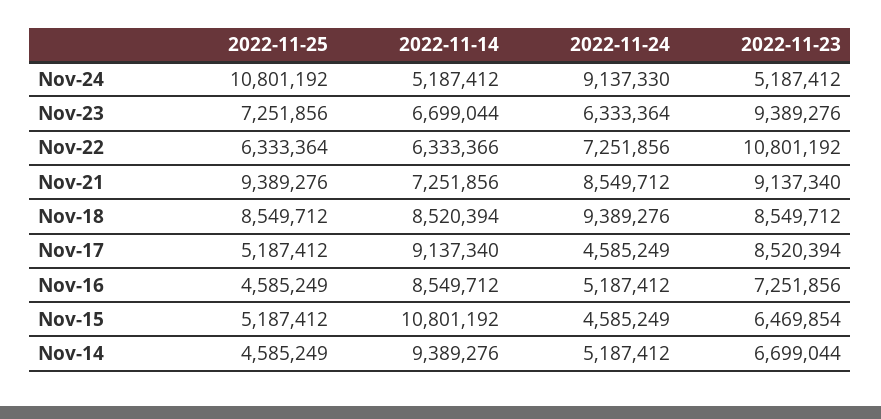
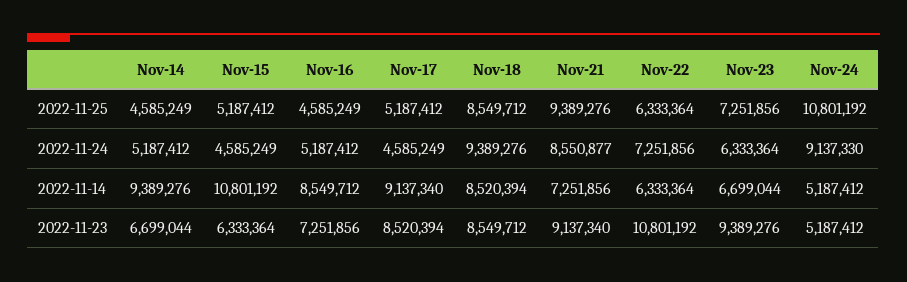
2022-11-14, Nov-22: 6333366 -> 6333364
2022-11-24, Nov-21: 8549712 -> 8550877
2022-11-23, Nov-15: 6469854 -> 6333364

